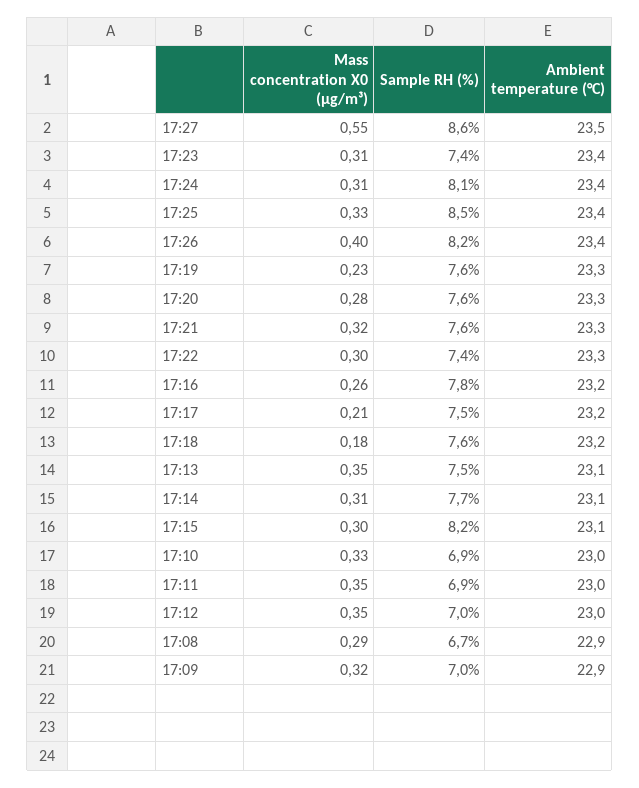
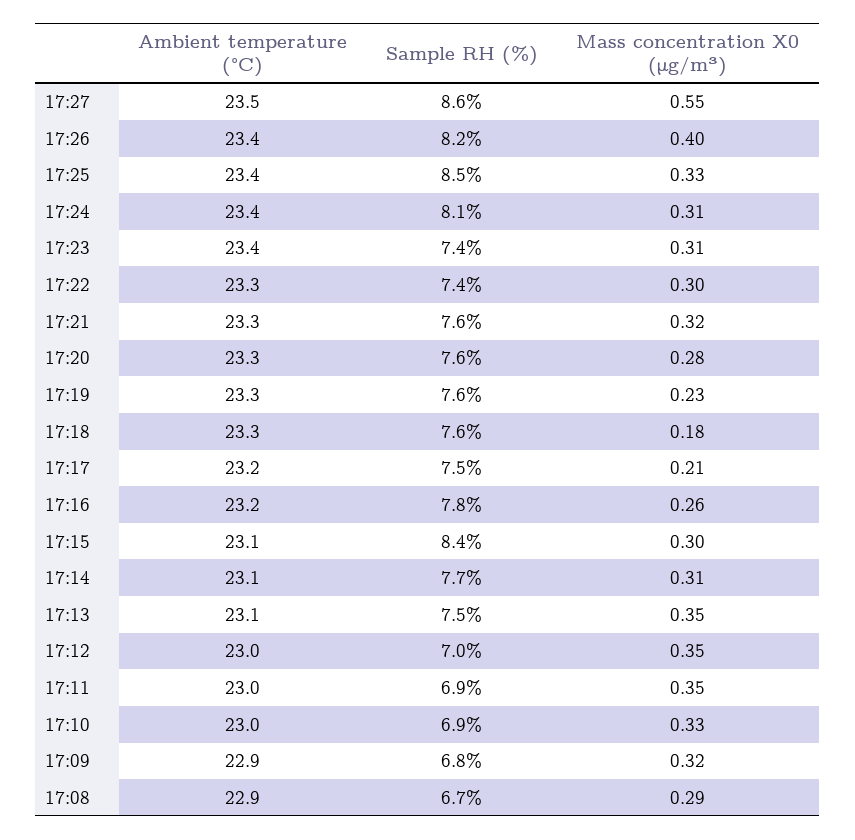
Ambient temperature (°C), 17:18: 23.2 -> 23.3
Sample RH (%), 17:15: 8.2 -> 8.4
Sample RH (%), 17:09: 7 -> 6.8

